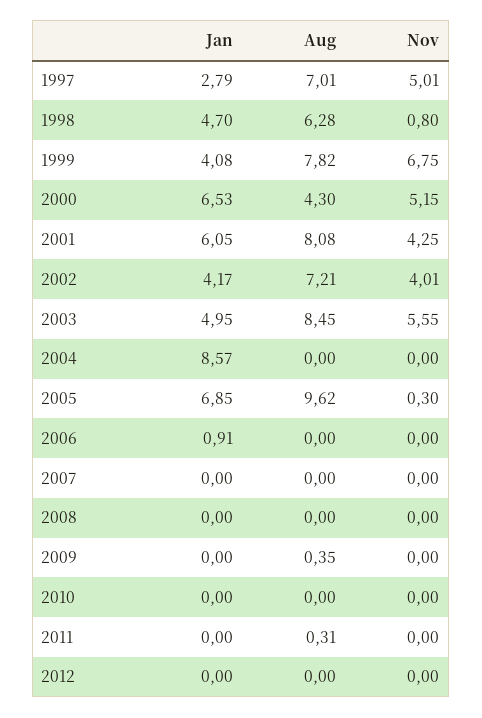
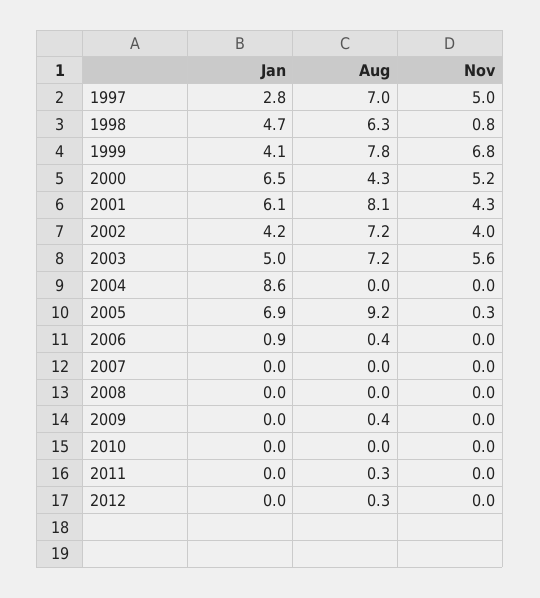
Aug, 2003: 8.45 -> 7.2
Aug, 2005: 9.62 -> 9.2
Aug, 2006: 0 -> 0.4
Aug, 2012: 0 -> 0.3

